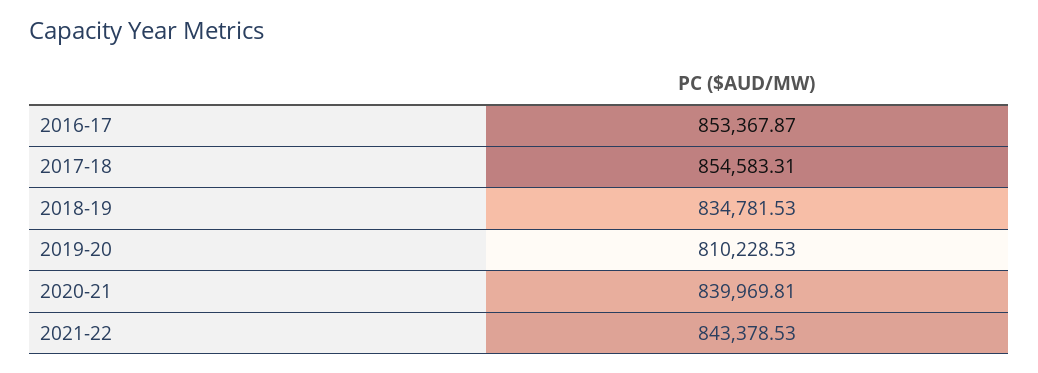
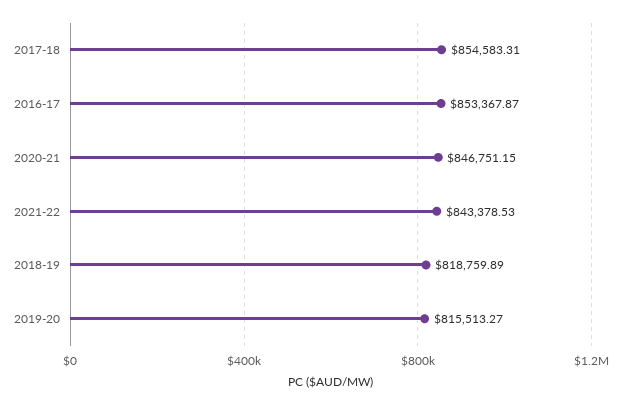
2018-19: 834781.53 -> 818759.89
2019-20: 810228.53 -> 815513.27
2020-21: 839969.81 -> 846751.15

